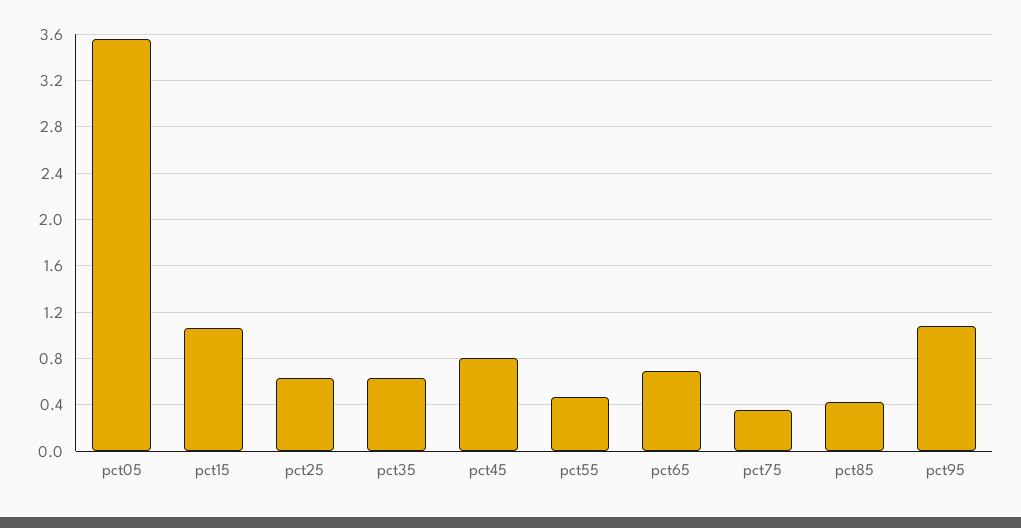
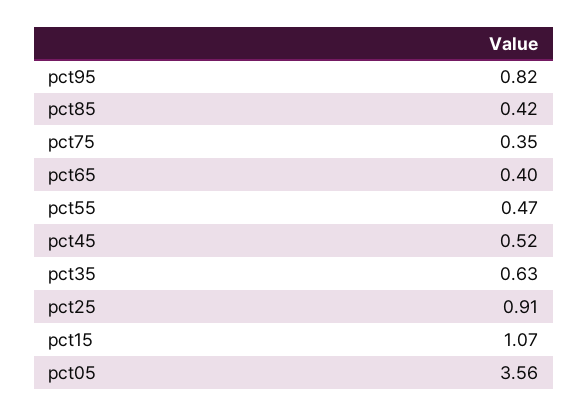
pct25: 0.6 -> 0.91
pct45: 0.8 -> 0.52
pct65: 0.7 -> 0.4
pct95: 1.1 -> 0.82

